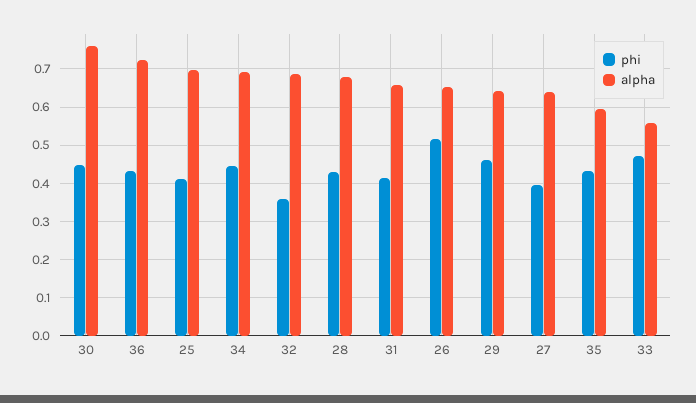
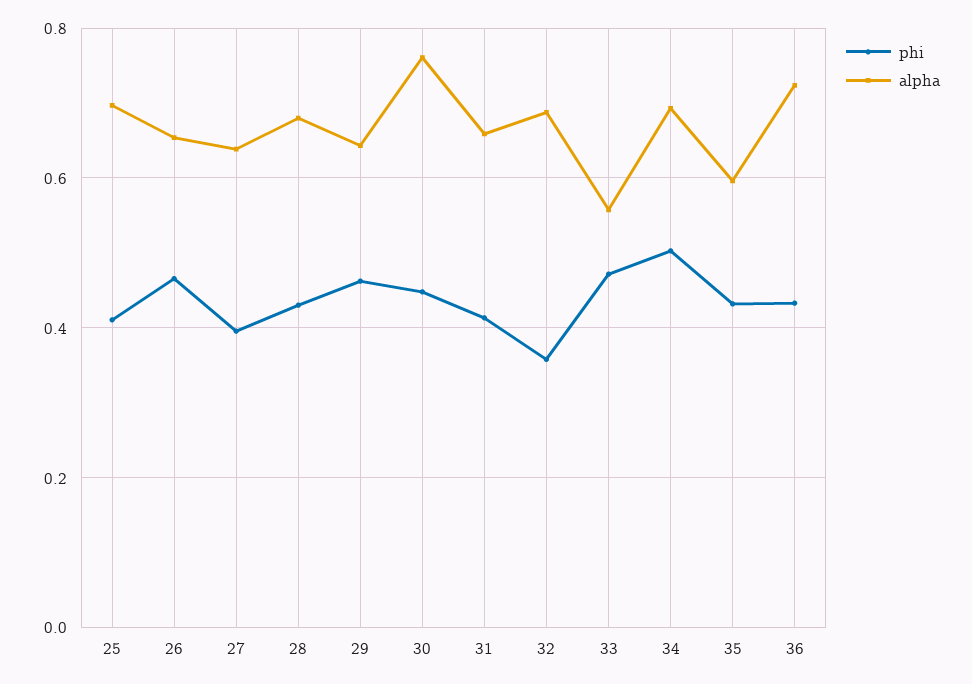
phi, 34: 0.44 -> 0.5
phi, 26: 0.52 -> 0.46

